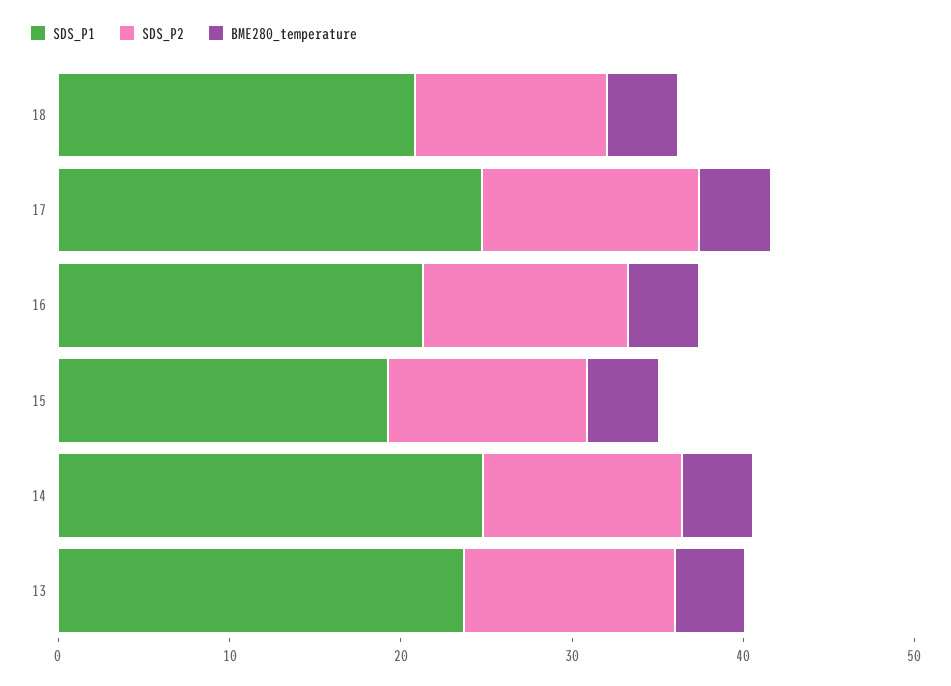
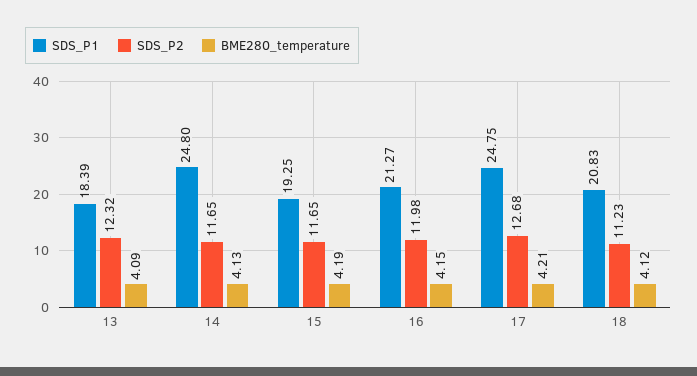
SDS_P1, 13: 24 -> 18.39

